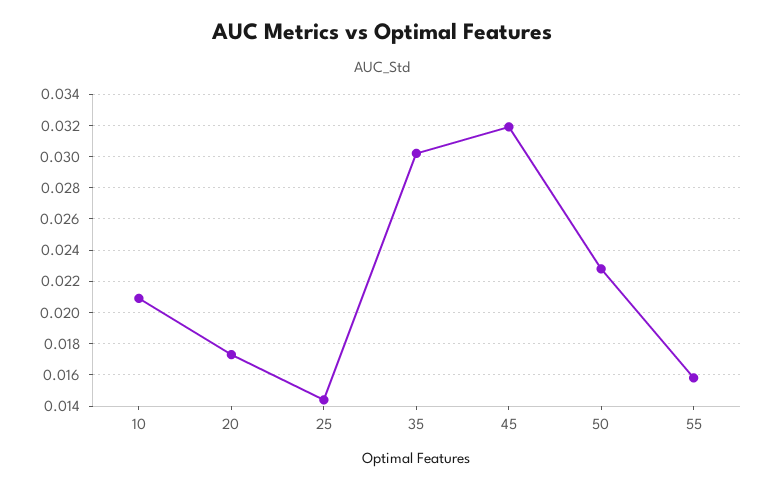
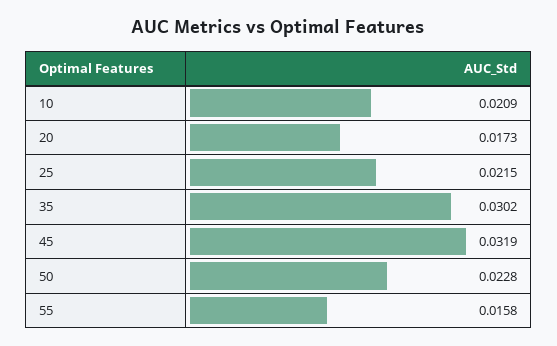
25: 0.0145 -> 0.0215

